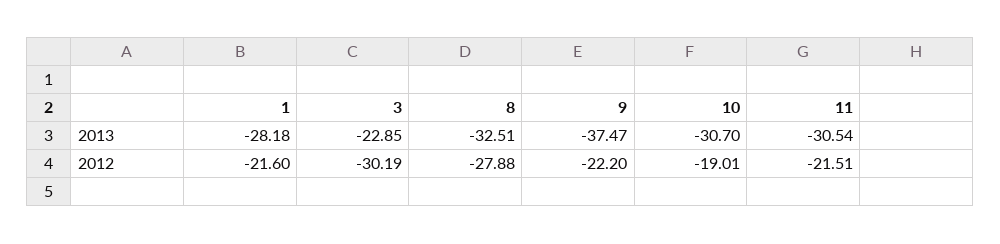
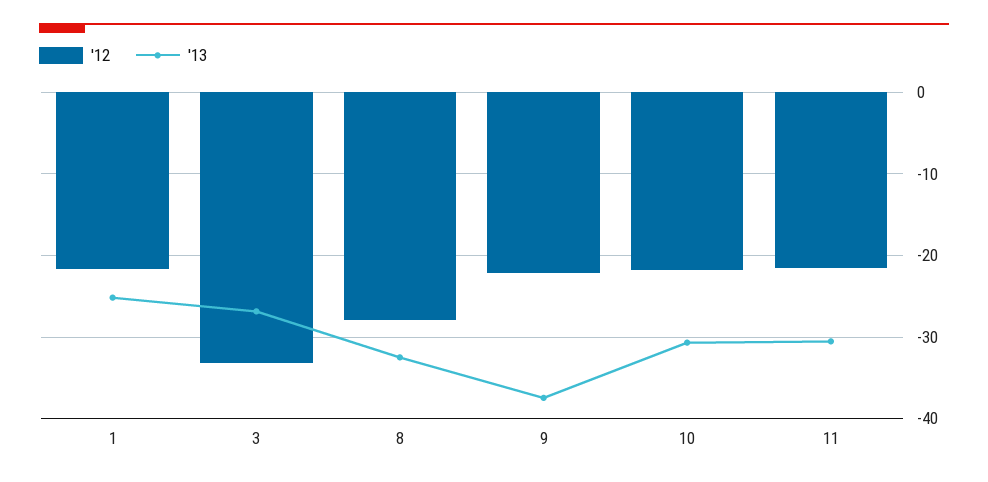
2013, 1: -28.18 -> -25
2013, 3: -22.85 -> -27
2012, 3: -30.19 -> -33
2012, 10: -19.01 -> -22

